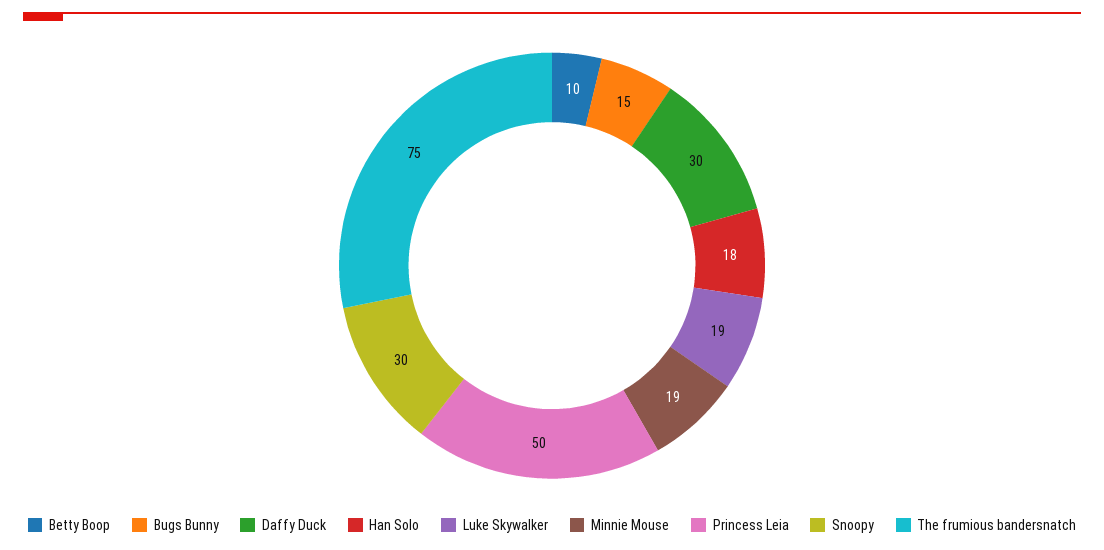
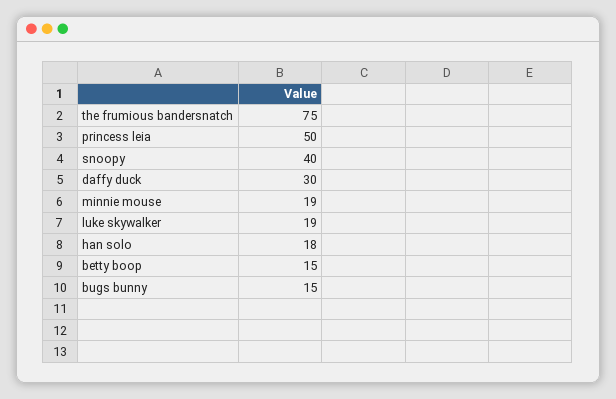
Betty Boop: 10 -> 15
Snoopy: 30 -> 40

